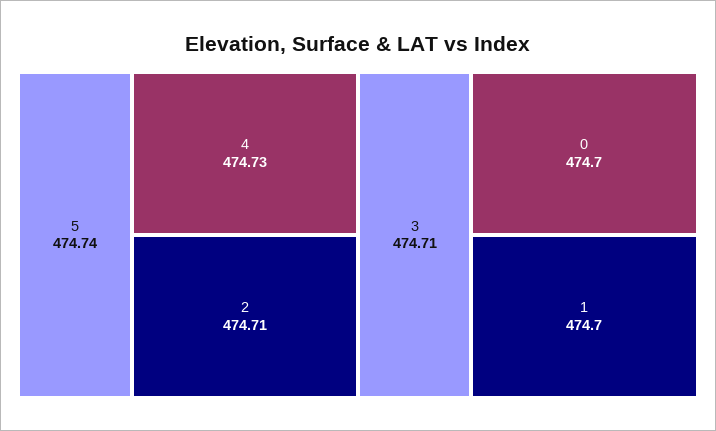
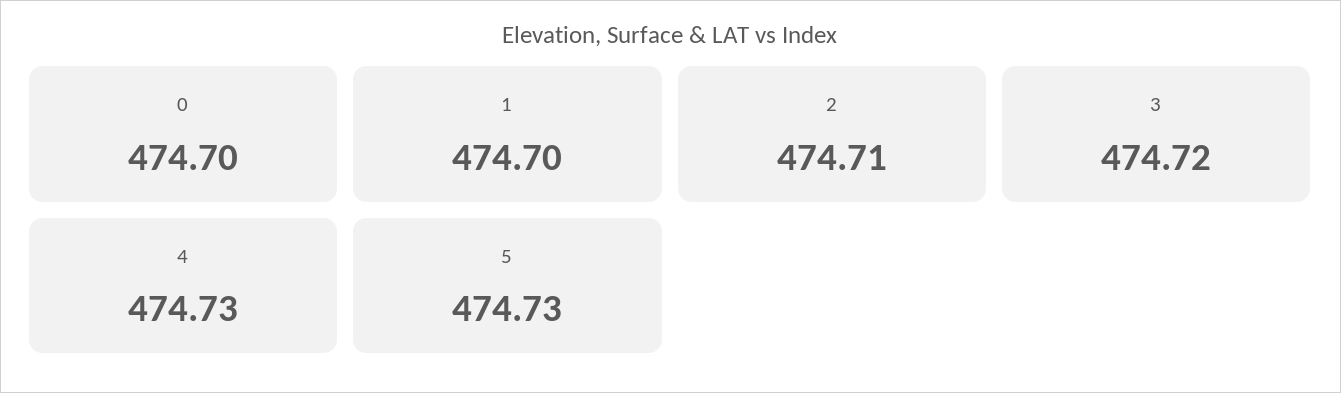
5: 474.74 -> 474.73
3: 474.71 -> 474.72

